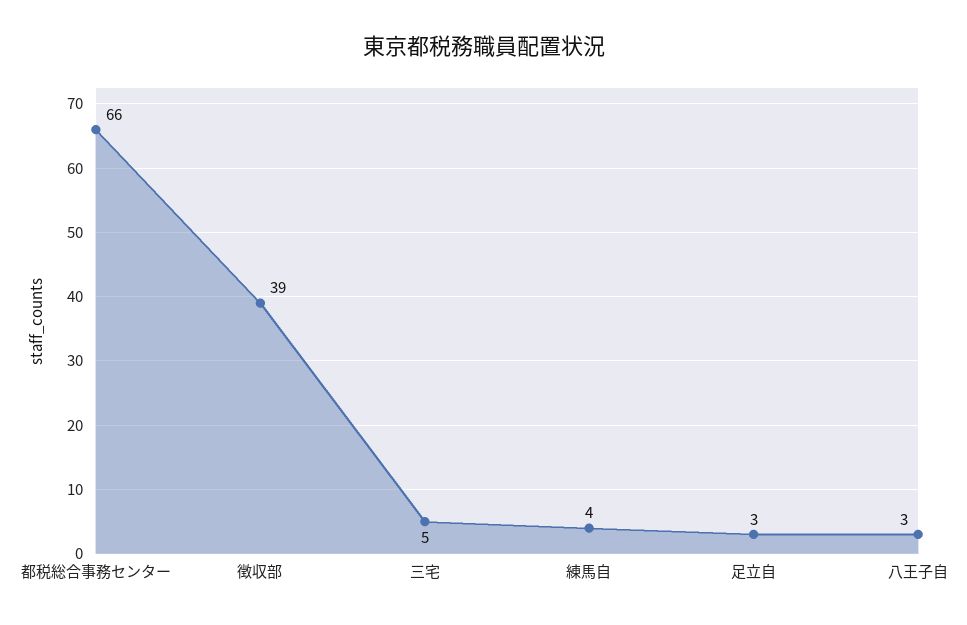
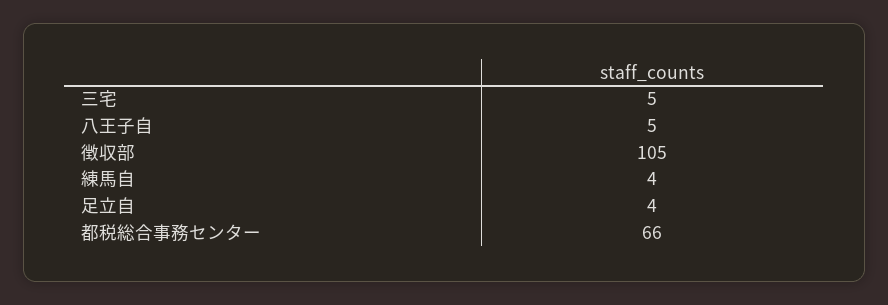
徴収部: 39 -> 105
足立自: 3 -> 4
八王子自: 3 -> 5

